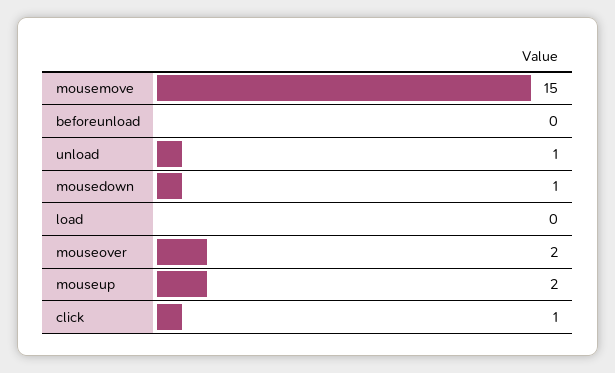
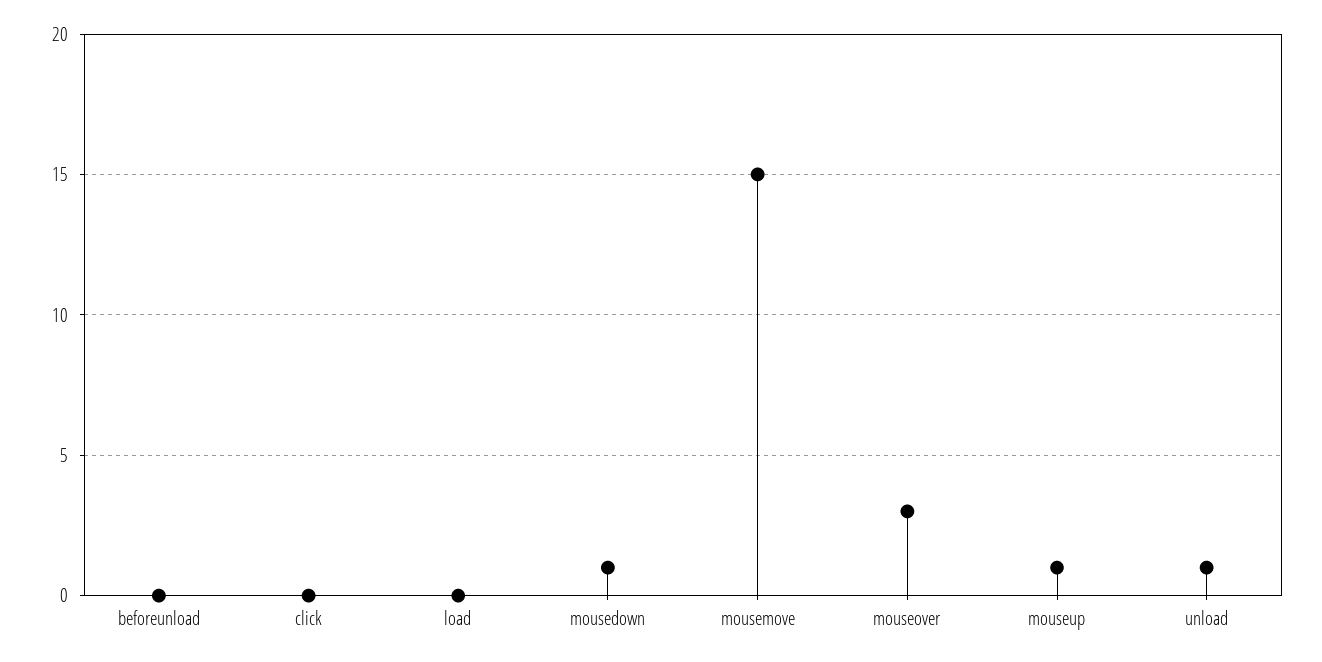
mouseover: 2 -> 3
mouseup: 2 -> 1
click: 1 -> 0

